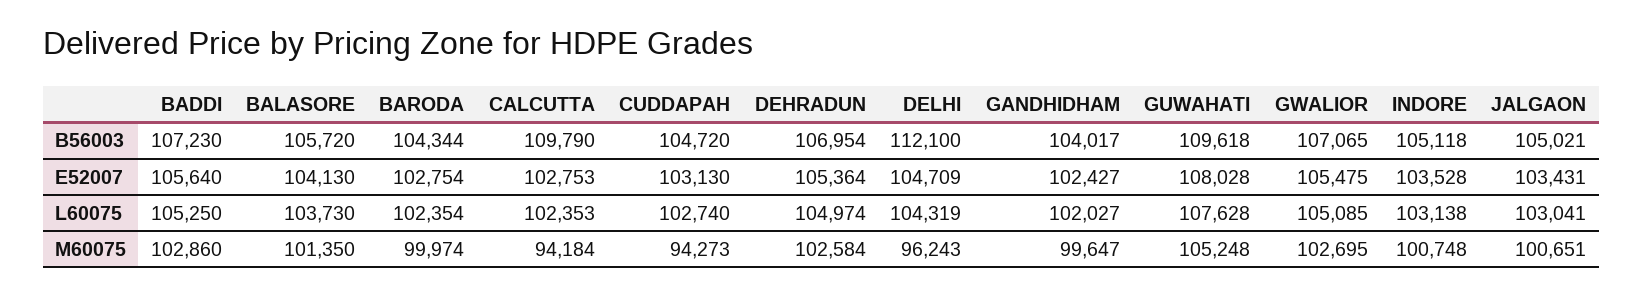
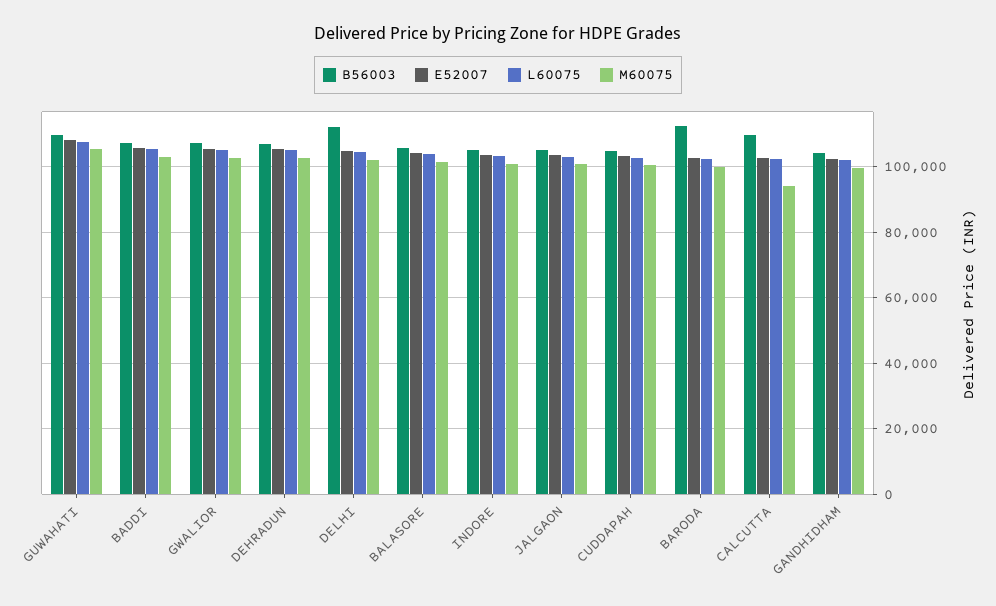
B56003, BARODA: 104344 -> 112000
M60075, CUDDAPAH: 94273 -> 100000
M60075, DELHI: 96243 -> 102000

